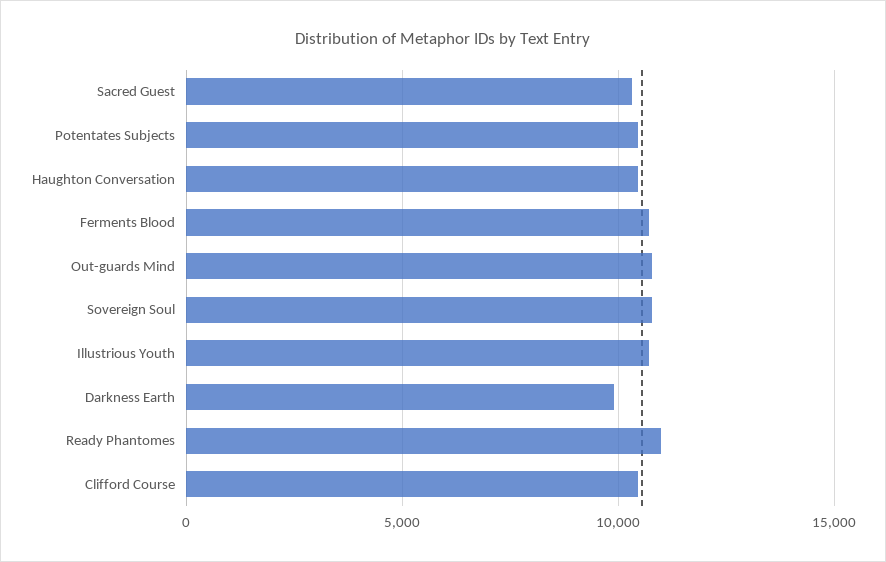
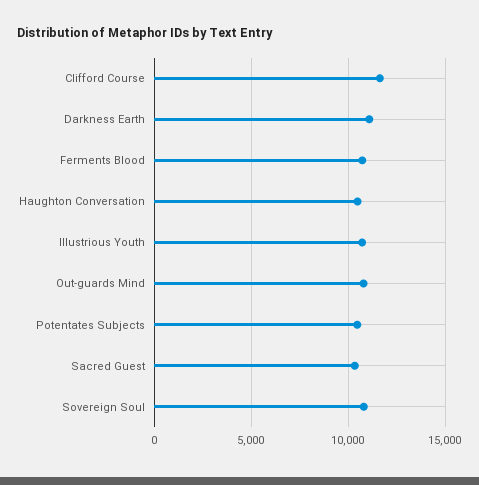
Darkness Earth: 10000 -> 11000
Ready Phantomes: 11000 -> none
Clifford Course: 10500 -> 11500

